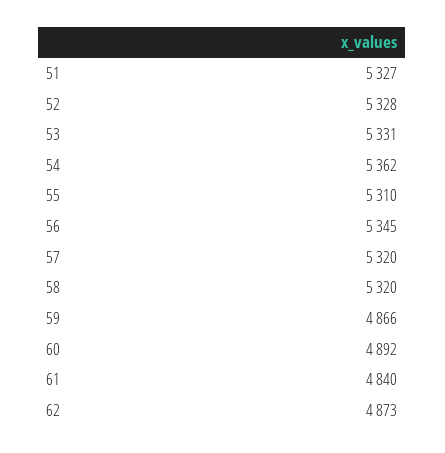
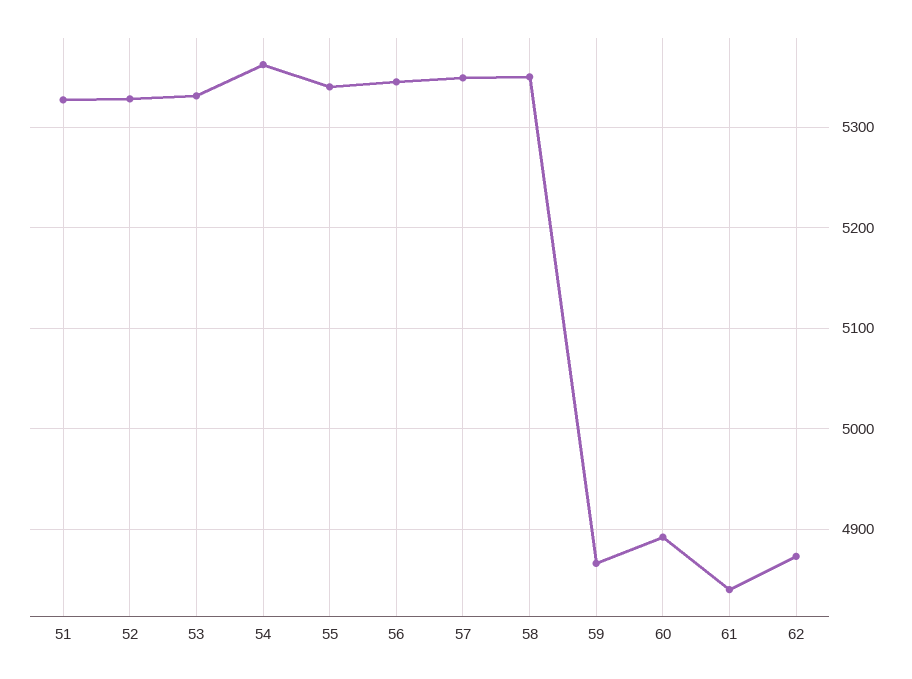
55: 5310 -> 5340
57: 5320 -> 5350
58: 5320 -> 5350

